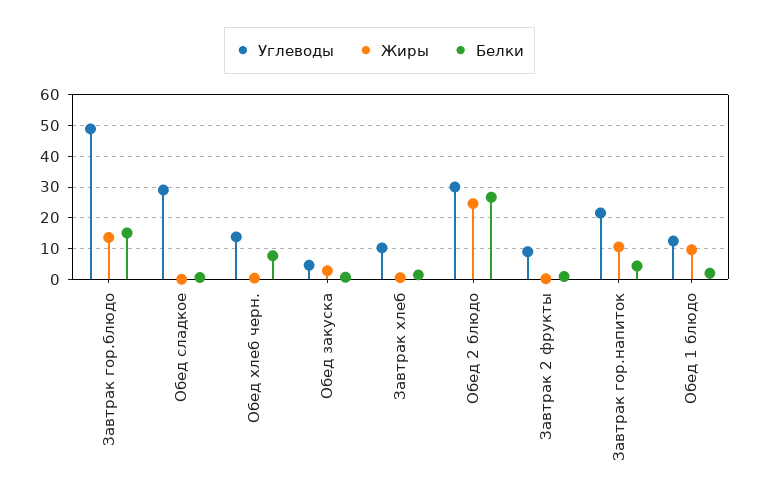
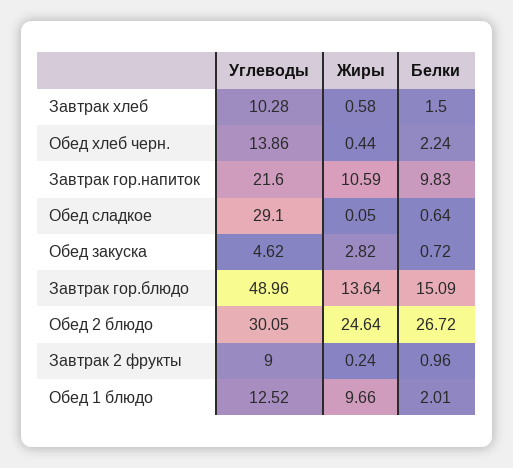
Белки, Обед хлеб черн.: 8 -> 2.24
Белки, Завтрак гор.напиток: 4 -> 9.83

